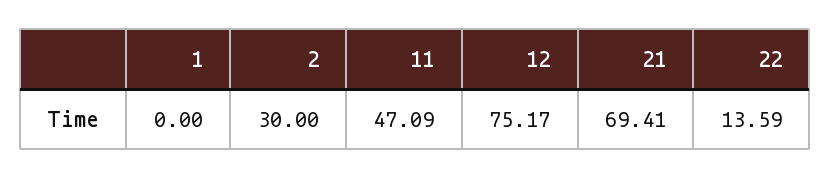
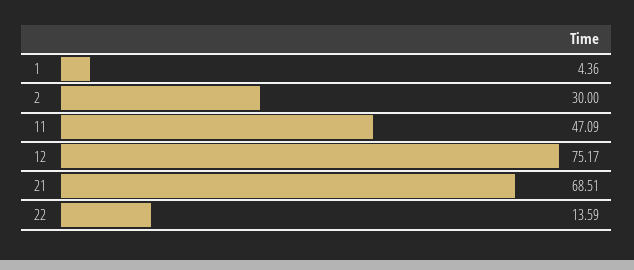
1: 0 -> 4.36
21: 69.41 -> 68.51

